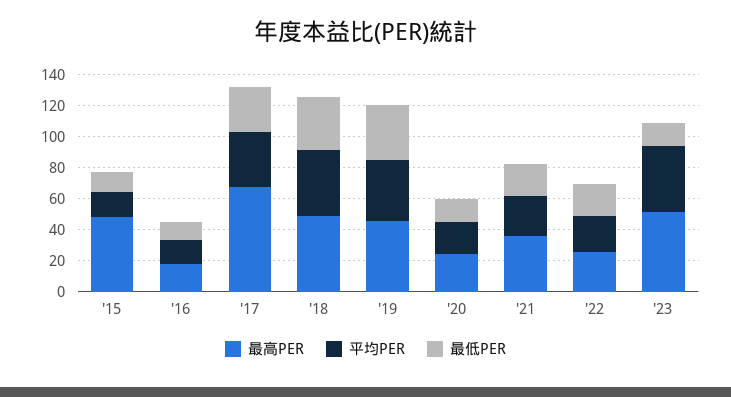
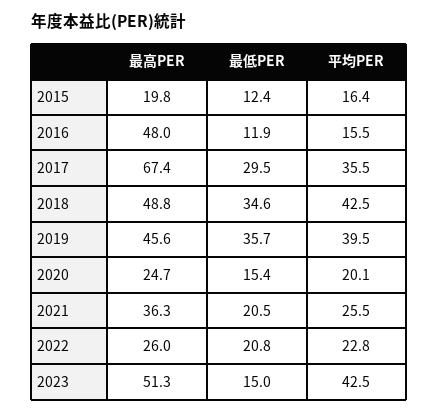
最高PER, '15: 50 -> 19.8
最高PER, '16: 20 -> 48

